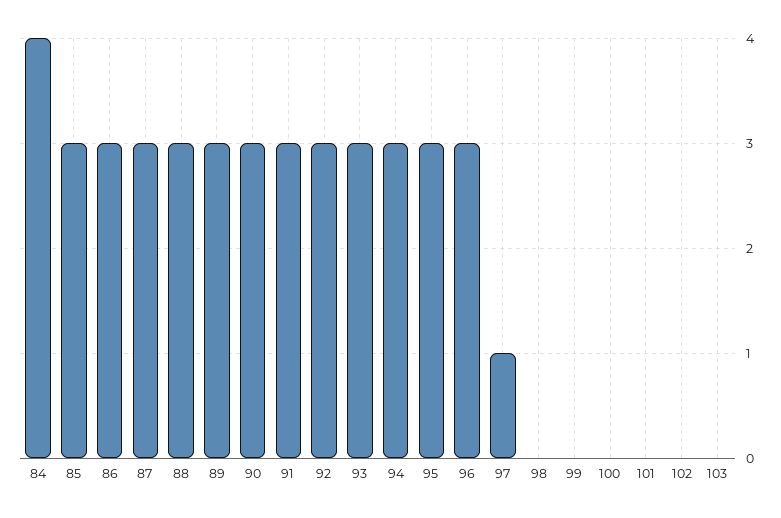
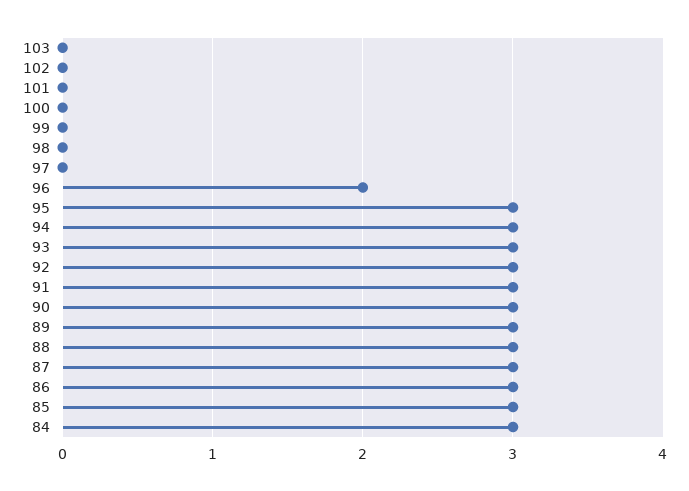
84: 4 -> 3
96: 3 -> 2
97: 1 -> 0

